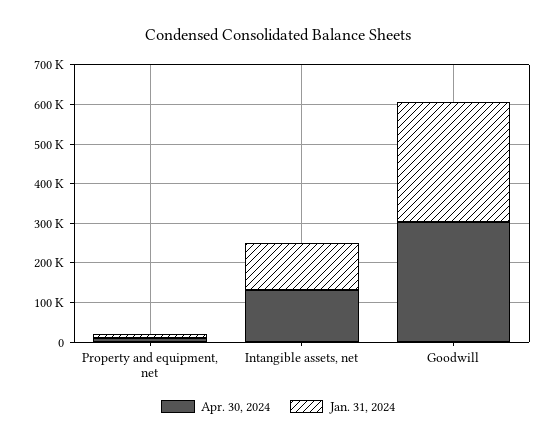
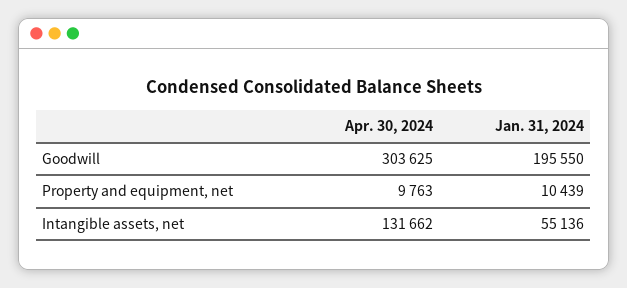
Jan. 31, 2024, Intangible assets, net: 125000 -> 55136
Jan. 31, 2024, Goodwill: 300000 -> 195550

